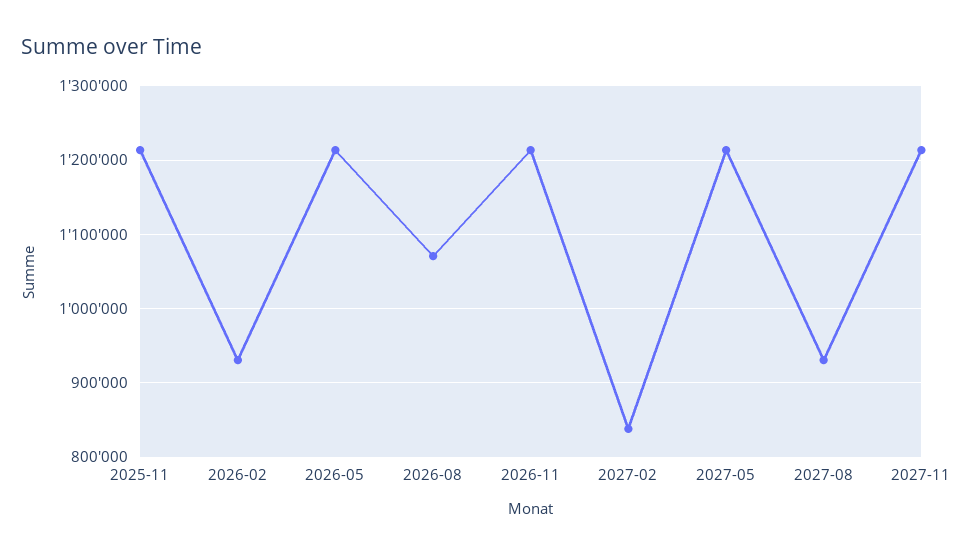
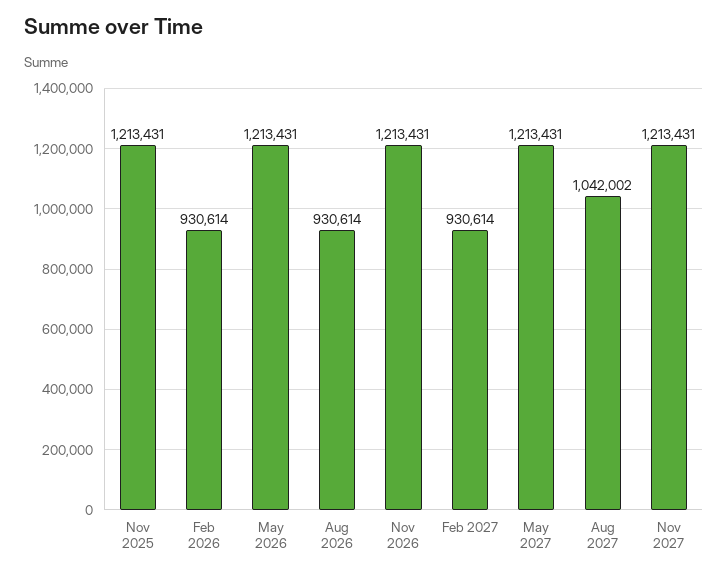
2026-08: 1070000 -> 930614
2027-02: 840000 -> 930614
2027-08: 930000 -> 1042002

